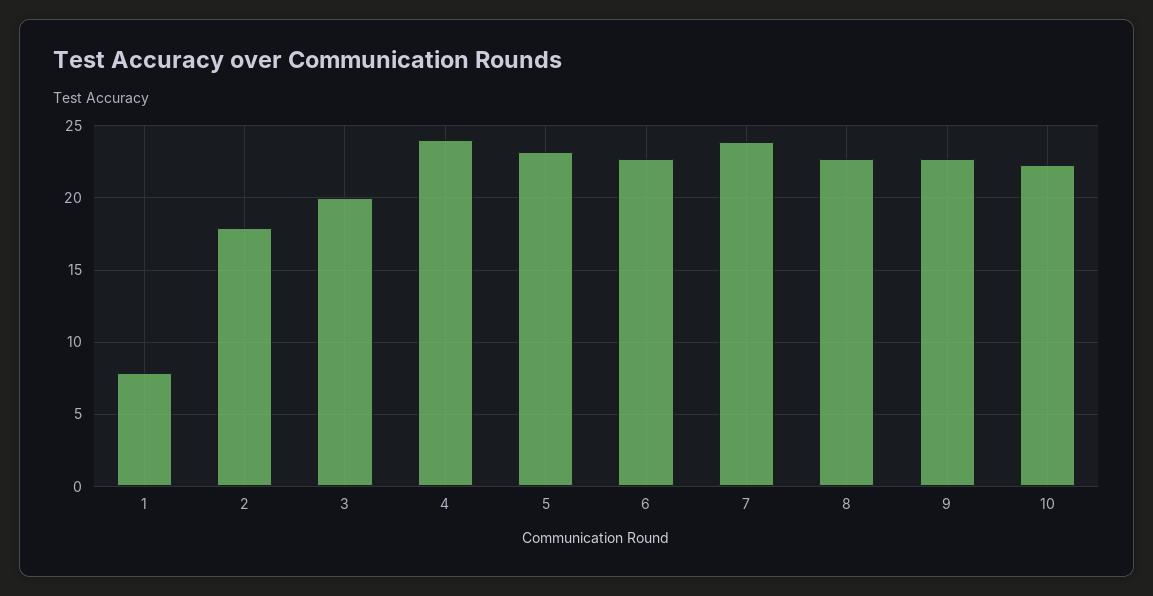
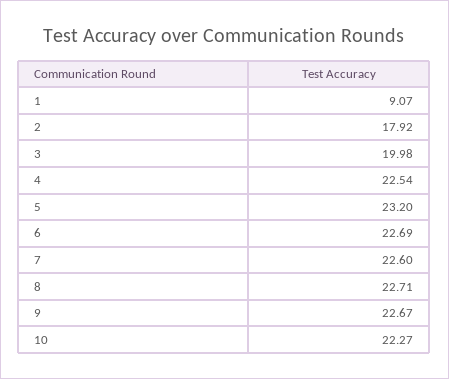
1: 8 -> 9.07
4: 24 -> 22.54
7: 24 -> 22.6

